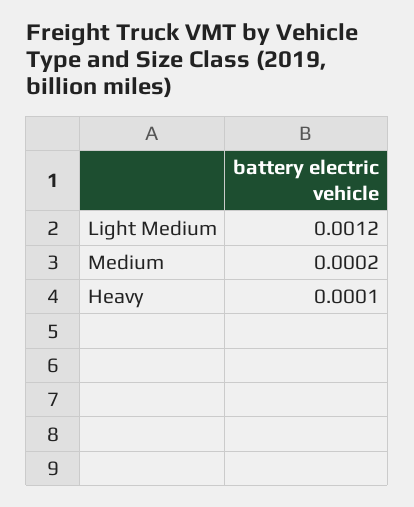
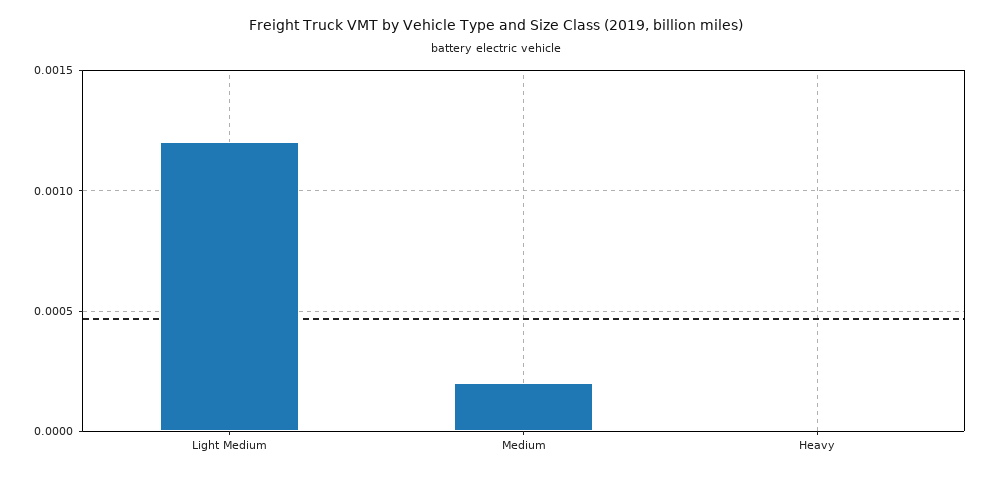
Heavy: 0.0001 -> 0

